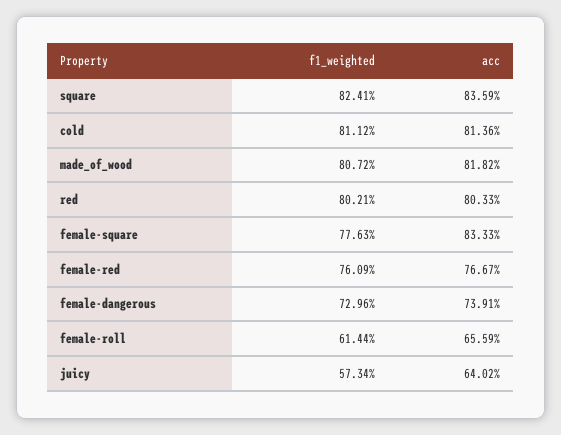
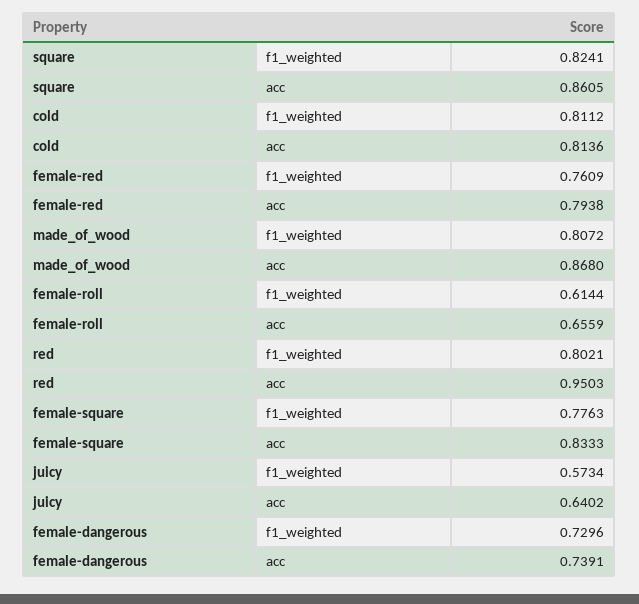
acc, square: 0.8359 -> 0.8605
acc, made_of_wood: 0.8182 -> 0.868
acc, red: 0.8033 -> 0.9503
acc, female-red: 0.7667 -> 0.7938

